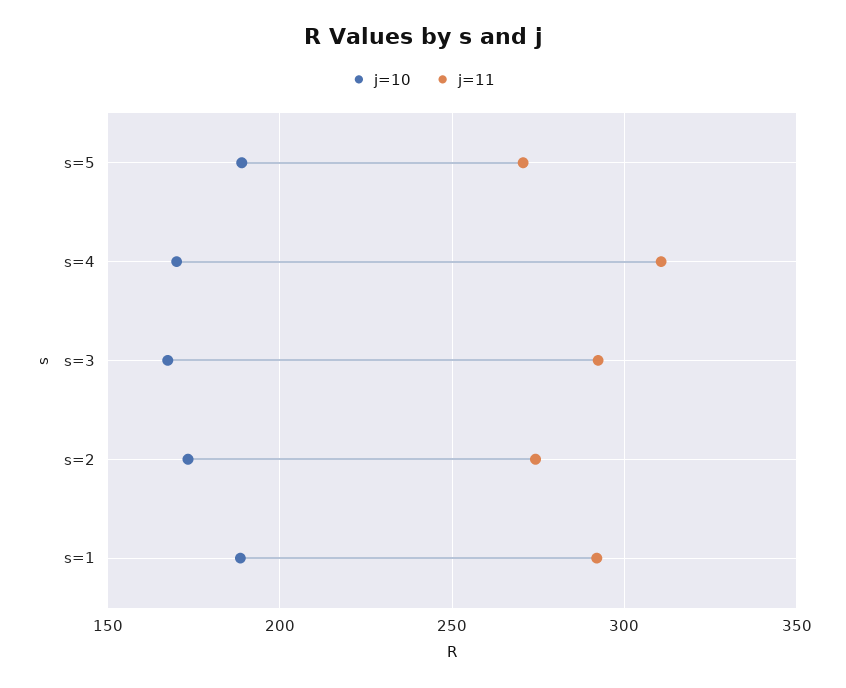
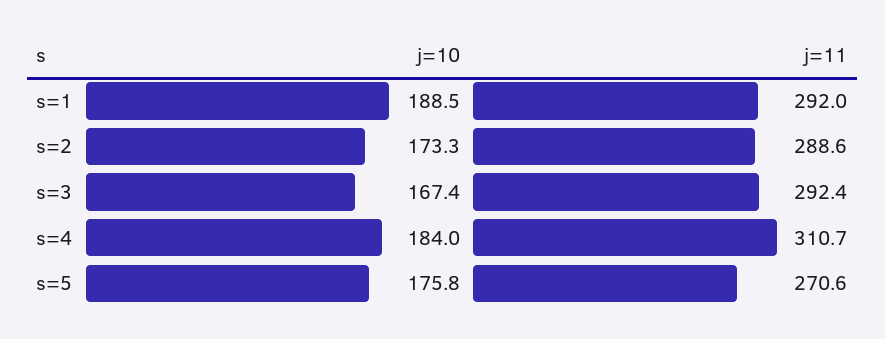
j=10, s=5: 190 -> 175.8
j=10, s=4: 170 -> 184
j=11, s=2: 275 -> 288.6

